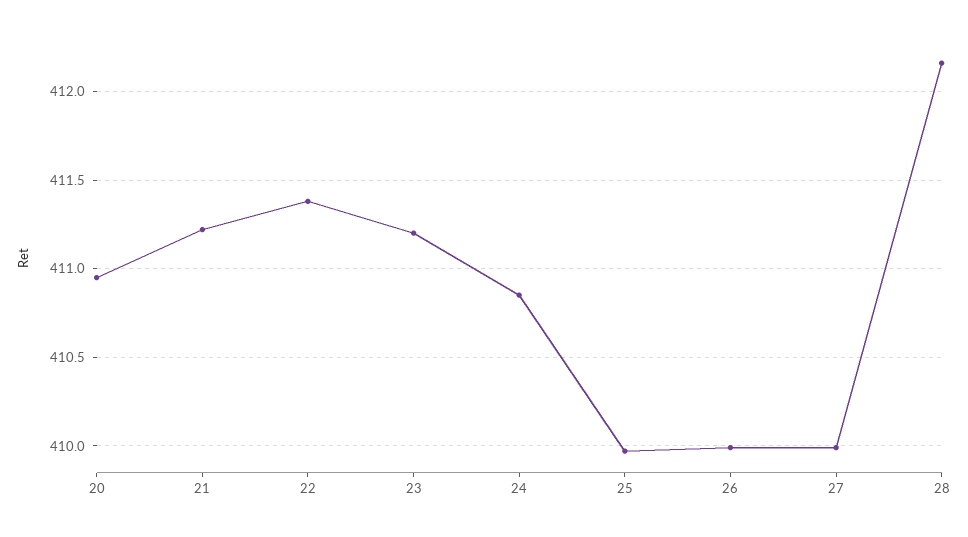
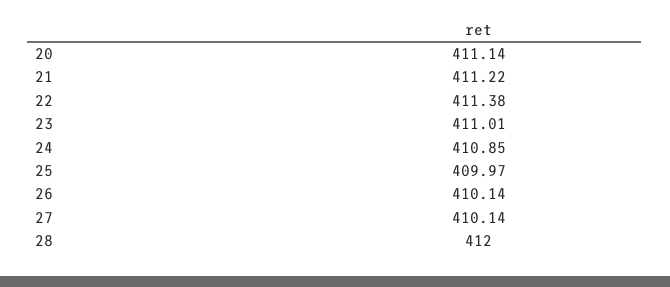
20: 410.95 -> 411.14
23: 411.2 -> 411.01
26: 410 -> 410.14
27: 410 -> 410.14
28: 412.15 -> 412

